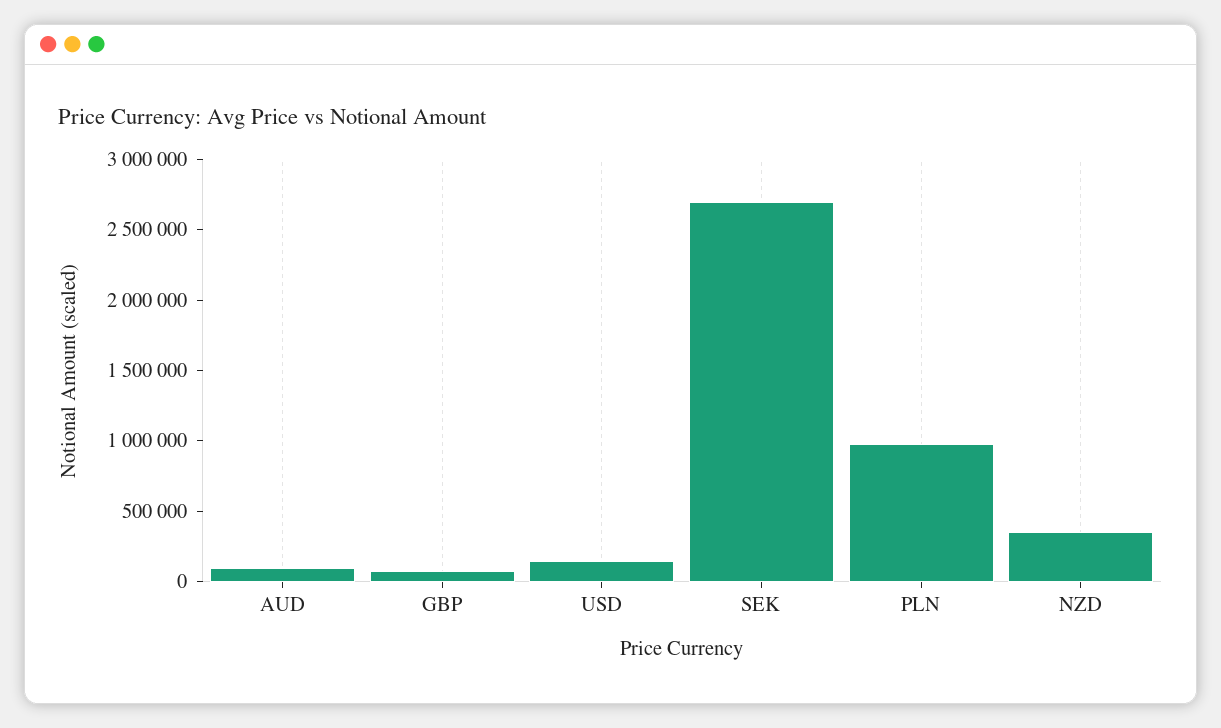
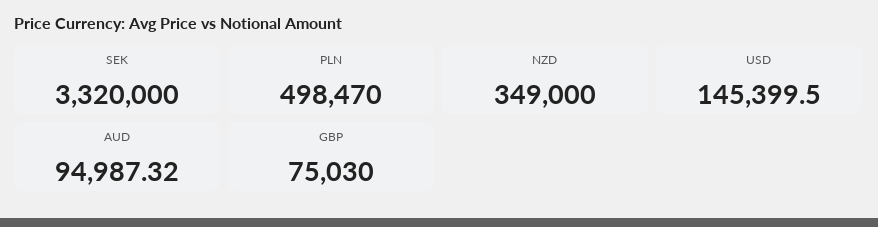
SEK: 2700000 -> 3320000
PLN: 1000000 -> 498470

